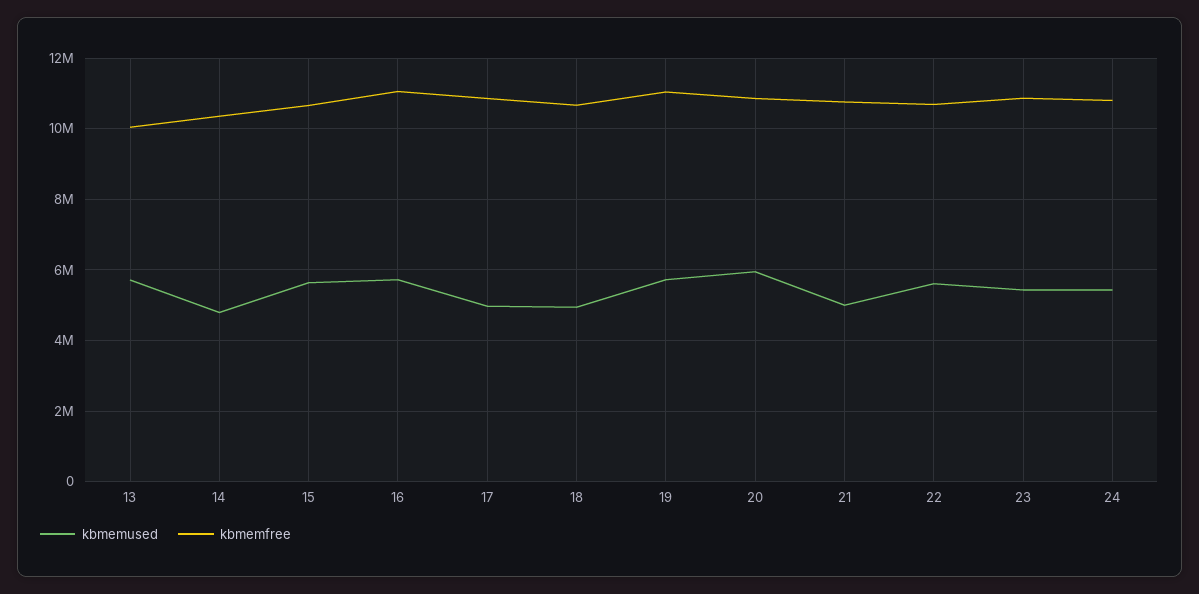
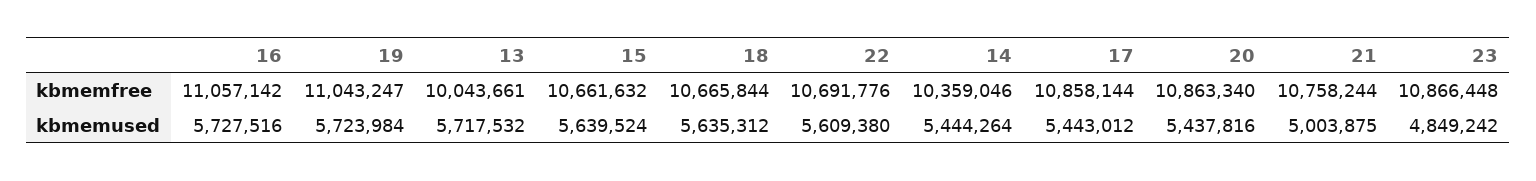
kbmemused, 14: 4800000 -> 5444264
kbmemused, 17: 5000000 -> 5443012
kbmemused, 18: 5000000 -> 5635312
kbmemused, 20: 6000000 -> 5437816
kbmemused, 23: 5400000 -> 4849242
kbmemused, 24: 5400000 -> none
kbmemfree, 24: 10800000 -> none

